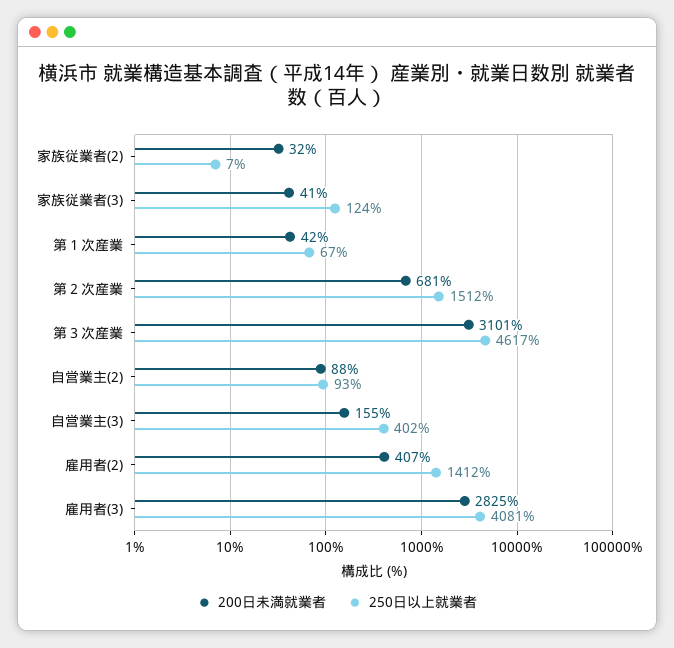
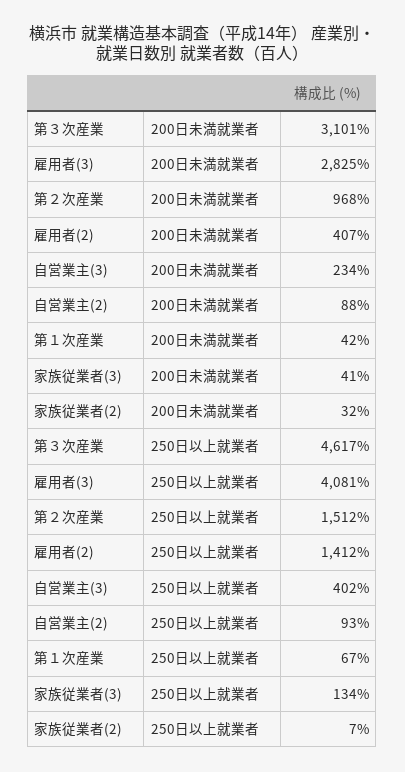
250日以上就業者, 家族従業者(3): 124 -> 134
200日未満就業者, 第２次産業: 681 -> 968
200日未満就業者, 自営業主(3): 155 -> 234

